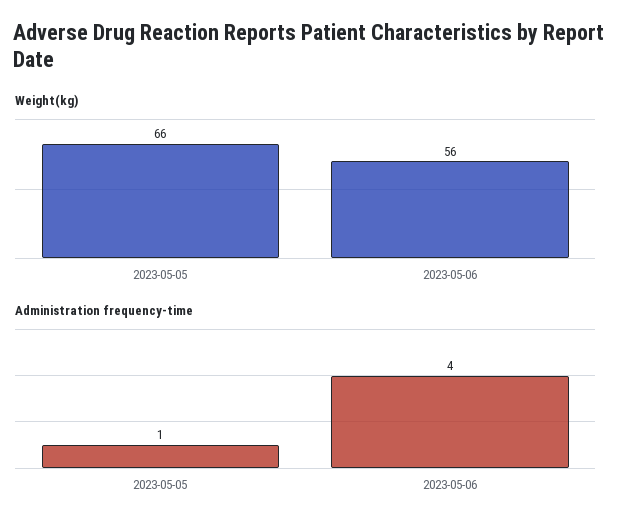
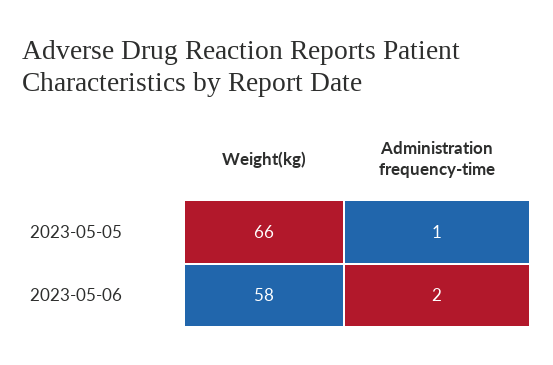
Weight(kg), 2023-05-06: 56 -> 58
Administration frequency-time, 2023-05-06: 4 -> 2

